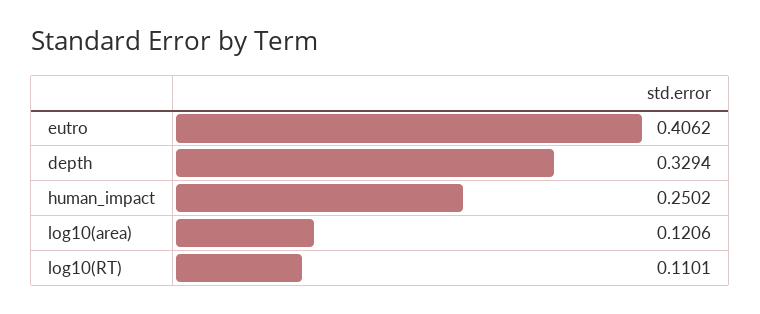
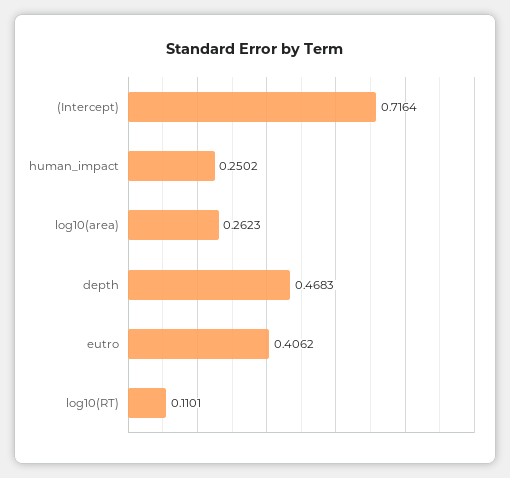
depth: 0.3294 -> 0.4683
log10(area): 0.1206 -> 0.2623
(Intercept): none -> 0.7164

